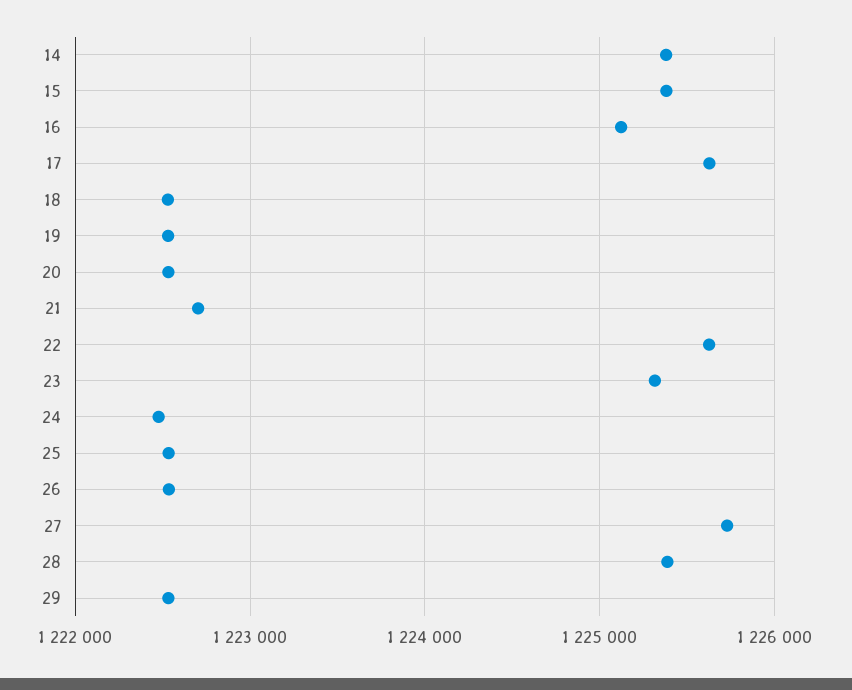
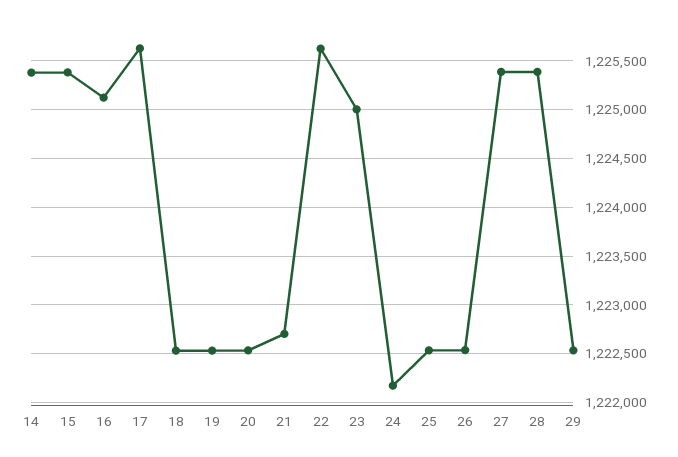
23: 1225300 -> 1225000
24: 1222500 -> 1222200
27: 1225700 -> 1225400

